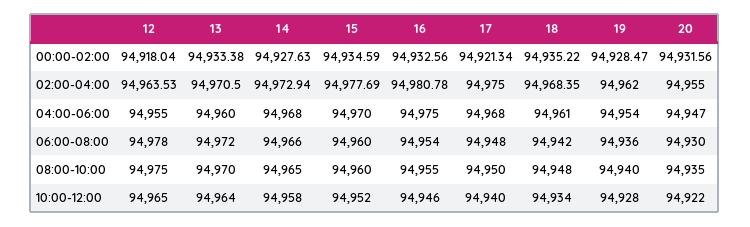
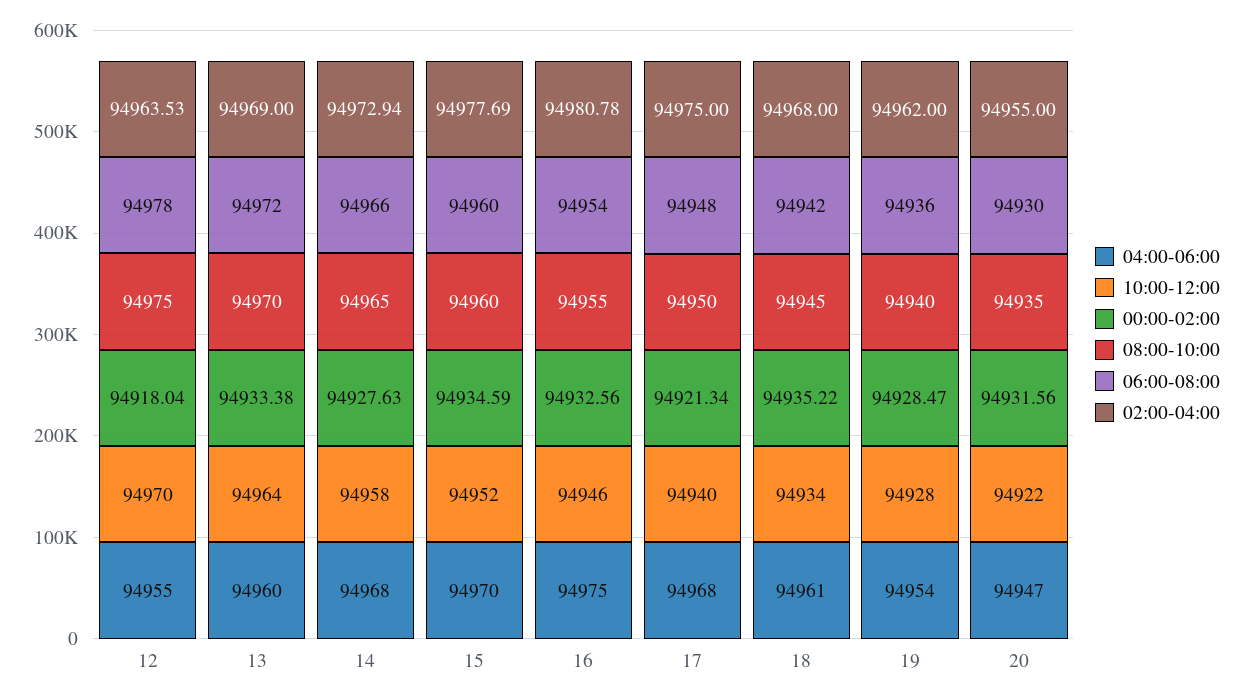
02:00-04:00, 13: 94970.5 -> 94969
02:00-04:00, 18: 94968.35 -> 94968
08:00-10:00, 18: 94948 -> 94945
10:00-12:00, 12: 94965 -> 94970

